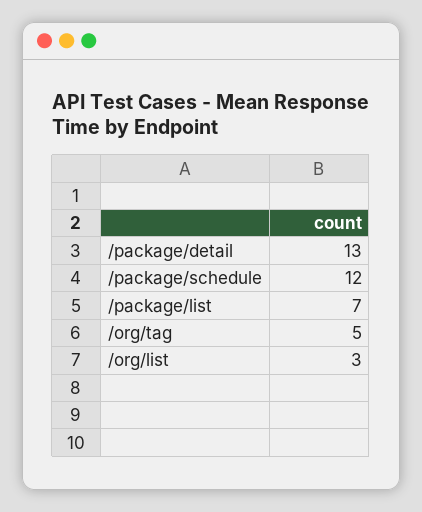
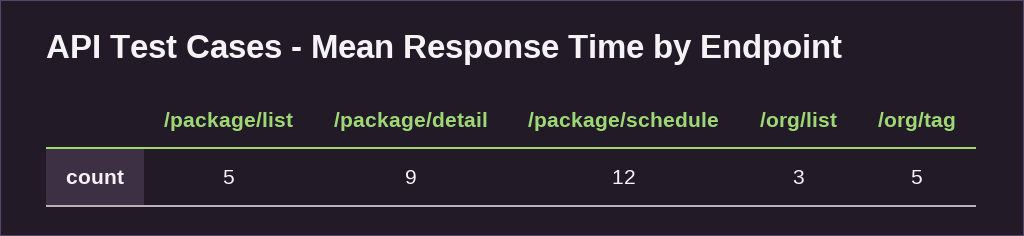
/package/detail: 13 -> 9
/package/list: 7 -> 5

